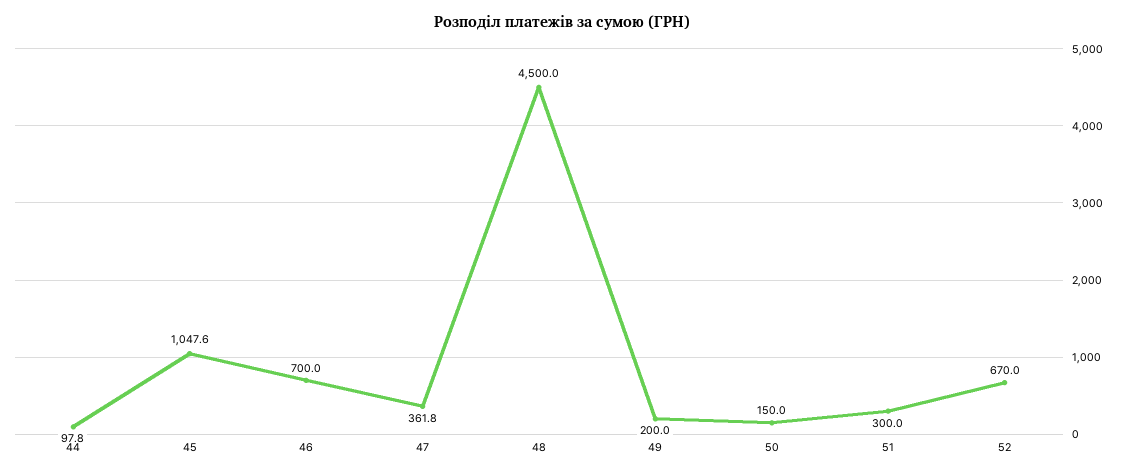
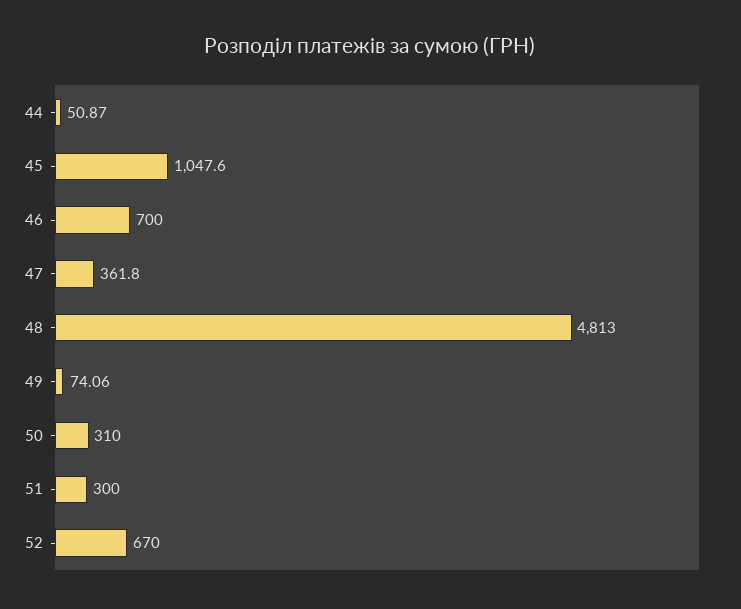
44: 97.8 -> 50.87
48: 4500 -> 4813
49: 200 -> 74.06
50: 150 -> 310

